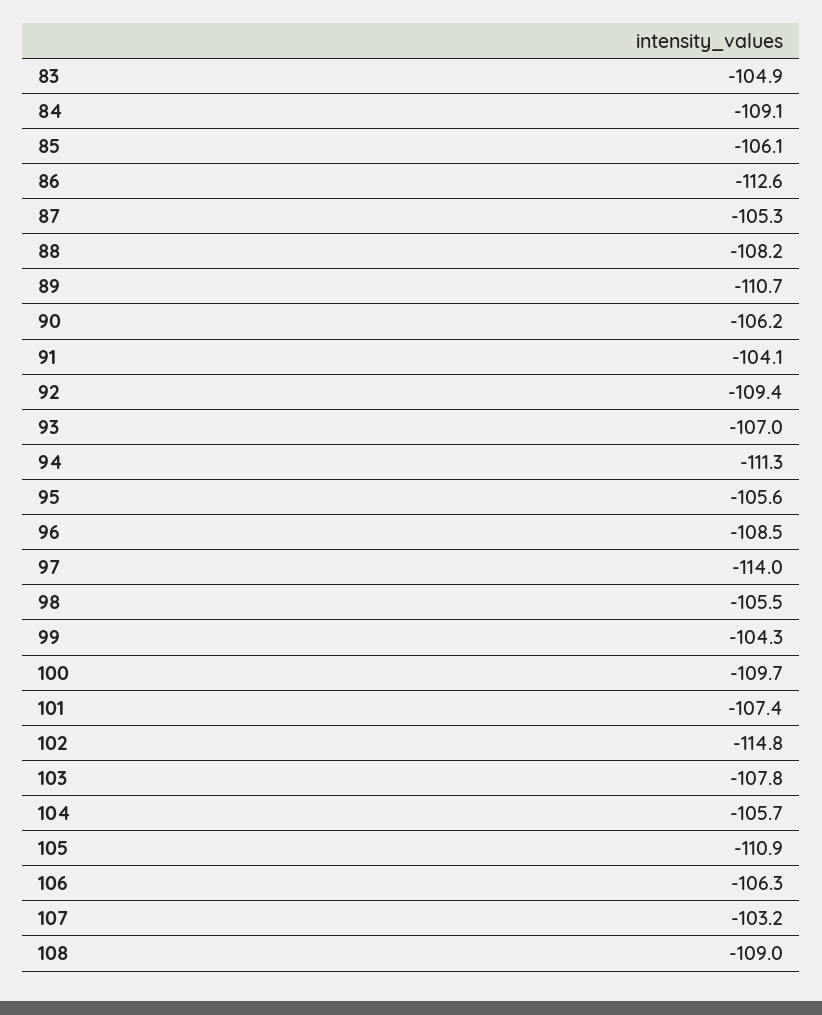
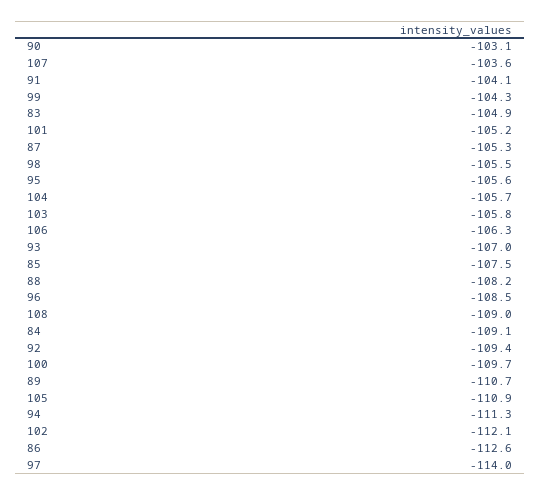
85: -106.1 -> -107.5
90: -106.2 -> -103.1
101: -107.4 -> -105.2
102: -114.8 -> -112.1
103: -107.8 -> -105.8
107: -103.2 -> -103.6

